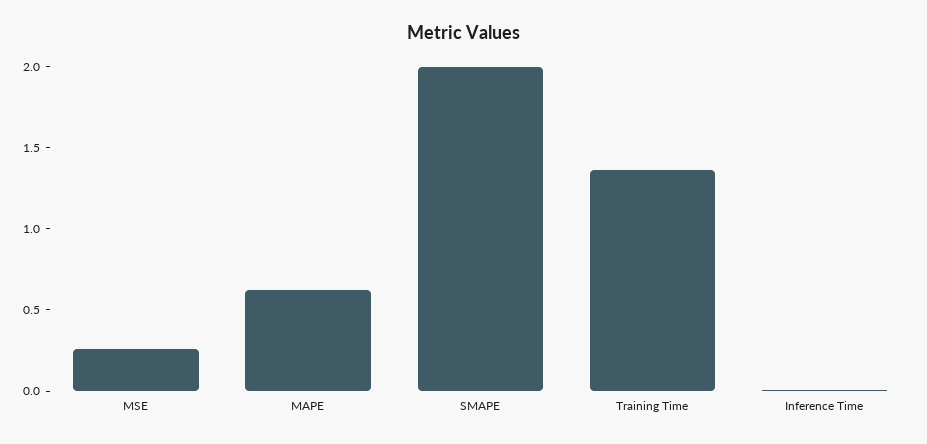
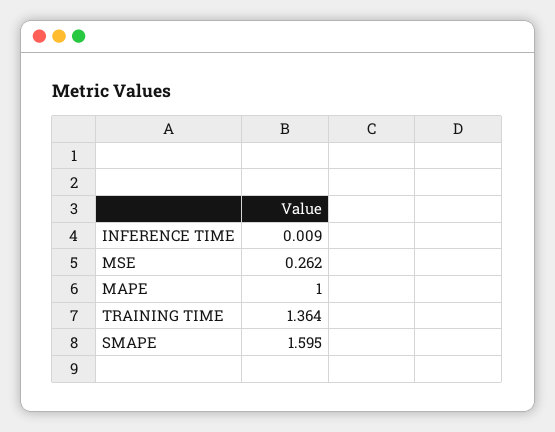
MAPE: 0.6 -> 1
SMAPE: 2 -> 1.595

